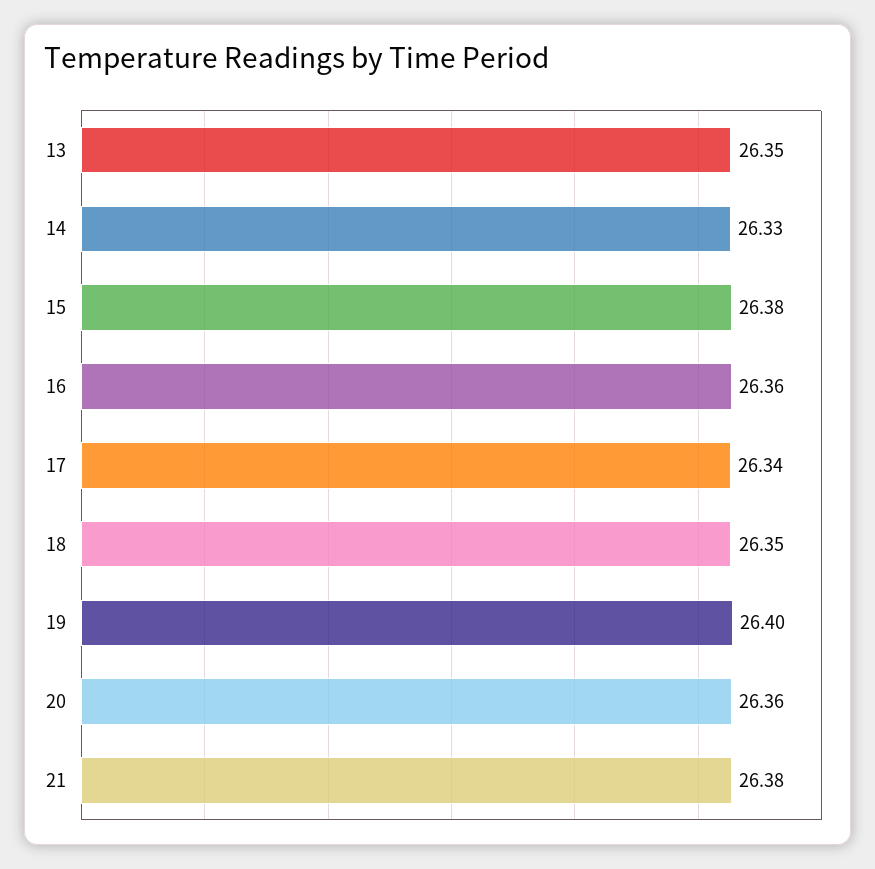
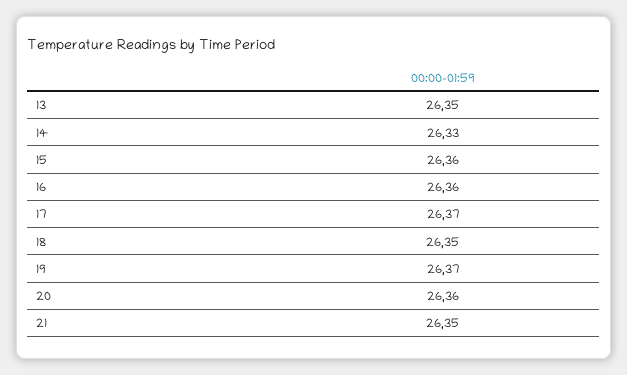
15: 26.38 -> 26.36
17: 26.34 -> 26.37
19: 26.4 -> 26.37
21: 26.38 -> 26.35

